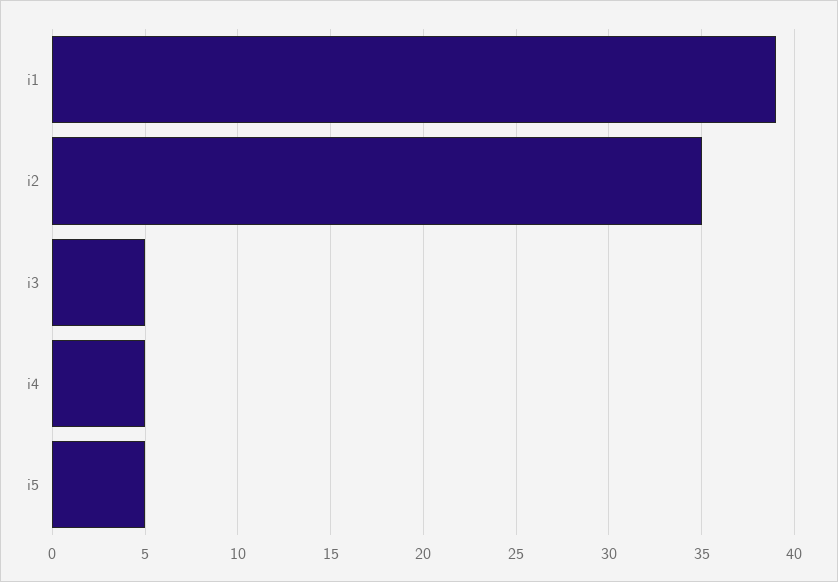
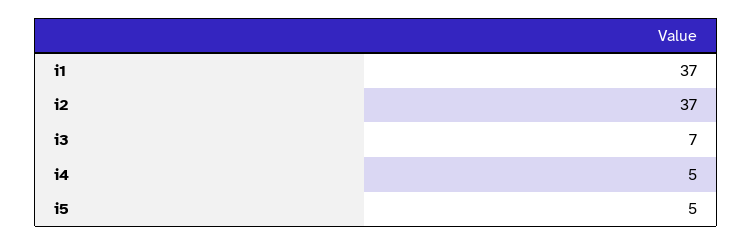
i1: 39 -> 37
i2: 35 -> 37
i3: 5 -> 7

